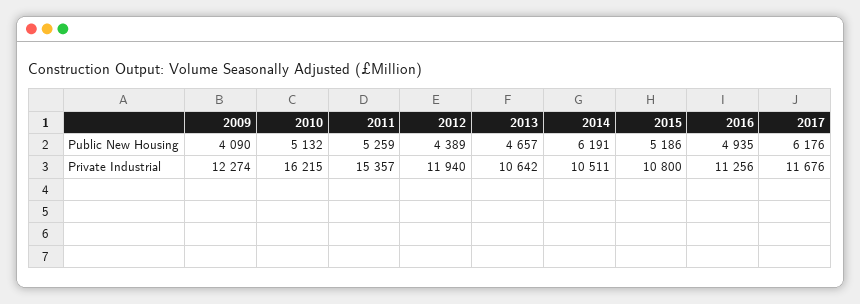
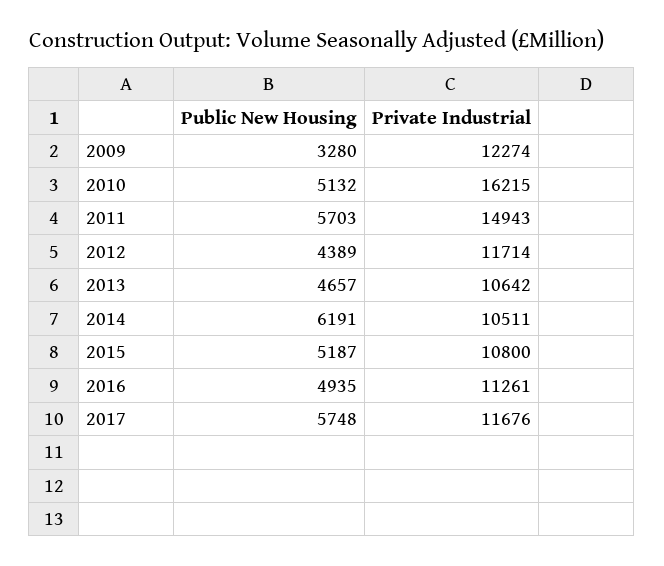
2009, Public New Housing: 4090 -> 3280
2011, Public New Housing: 5259 -> 5703
2015, Public New Housing: 5186 -> 5187
2017, Public New Housing: 6176 -> 5748
2011, Private Industrial: 15357 -> 14943
2012, Private Industrial: 11940 -> 11714
2016, Private Industrial: 11256 -> 11261

